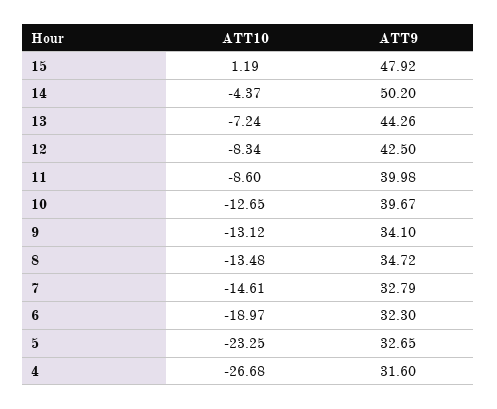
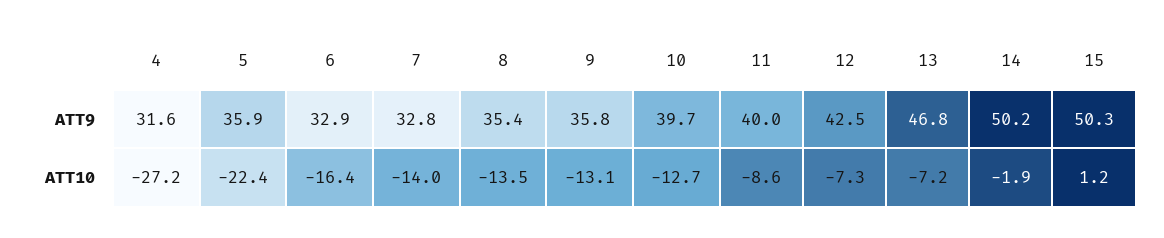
ATT9, 15: 47.92 -> 50.3
ATT10, 14: -4.37 -> -1.9
ATT9, 13: 44.26 -> 46.8
ATT10, 12: -8.34 -> -7.3
ATT9, 9: 34.1 -> 35.8
ATT9, 8: 34.72 -> 35.4
ATT10, 7: -14.61 -> -14
ATT10, 6: -18.97 -> -16.4
ATT9, 6: 32.3 -> 32.9
ATT10, 5: -23.25 -> -22.4
ATT9, 5: 32.65 -> 35.9
ATT10, 4: -26.68 -> -27.2

